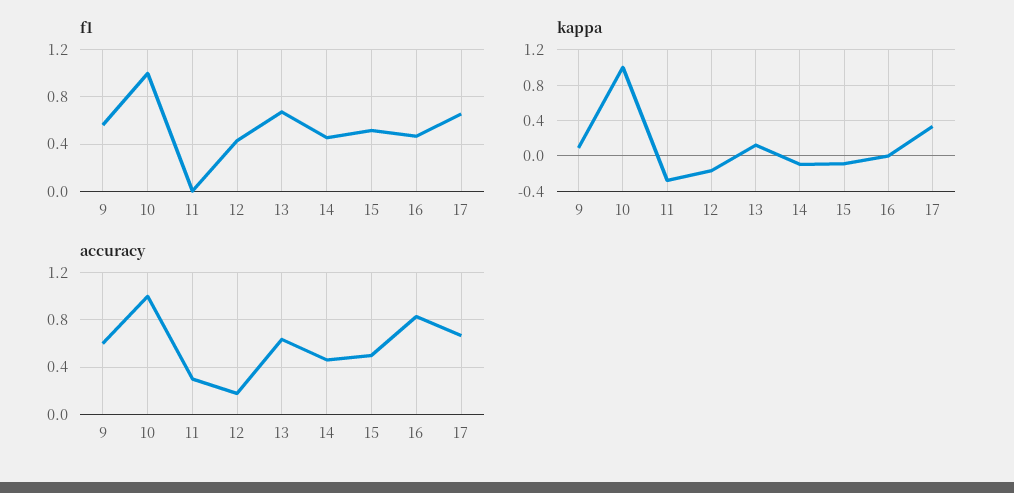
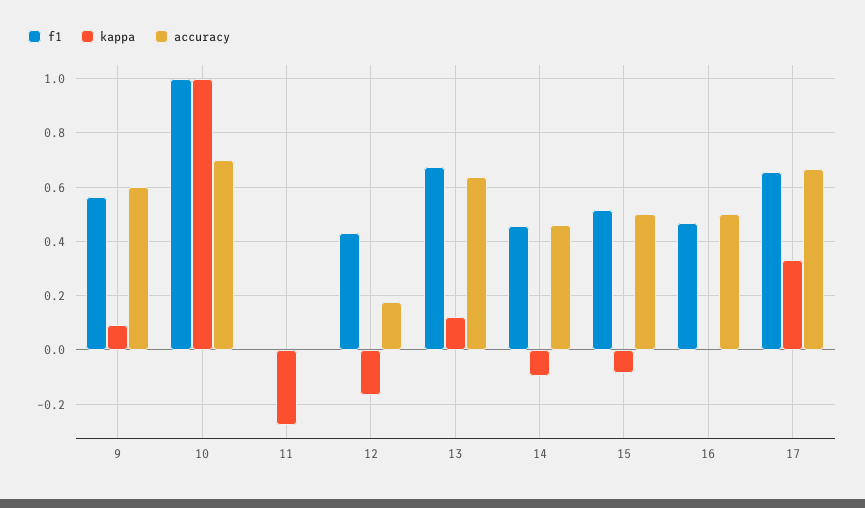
accuracy, 10: 1 -> 0.7
accuracy, 11: 0.3 -> 0
accuracy, 16: 0.8 -> 0.5

